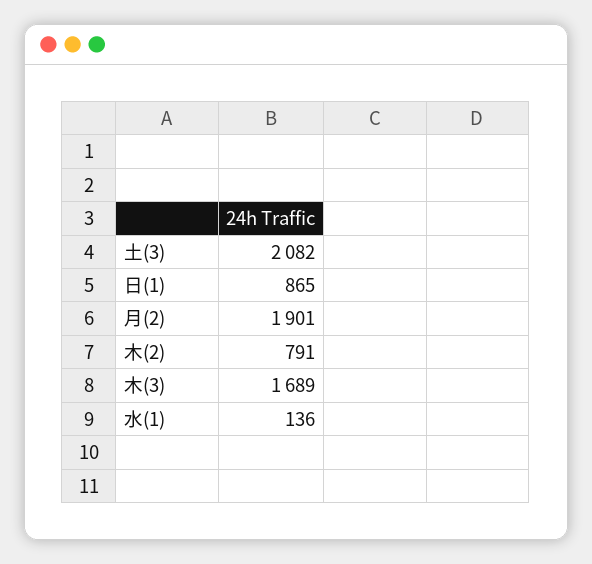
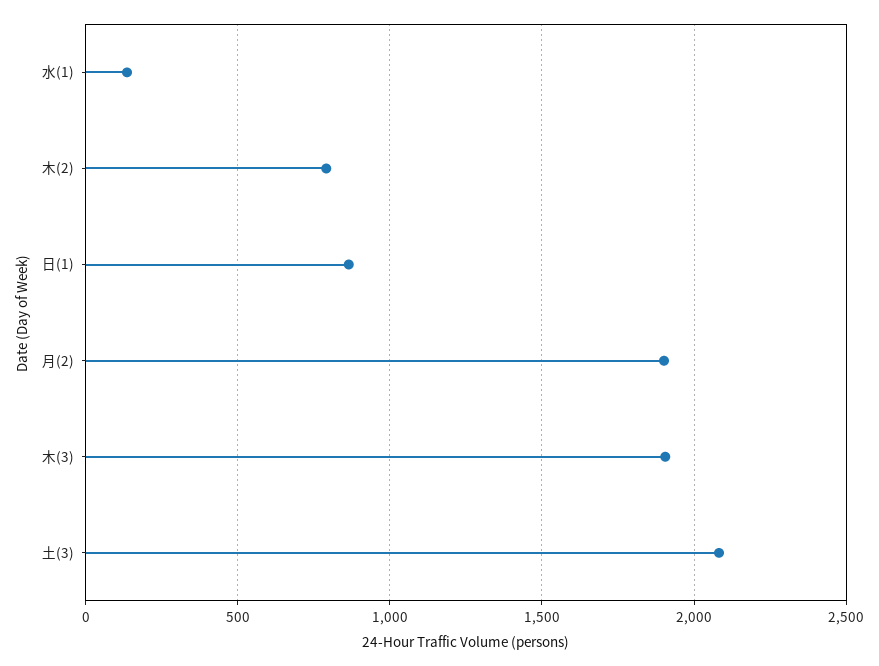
木(3): 1689 -> 1900

